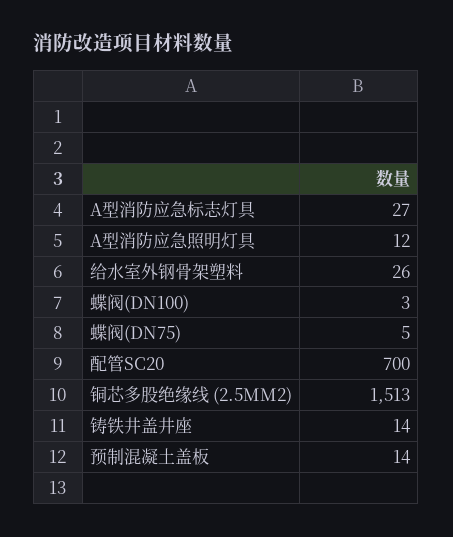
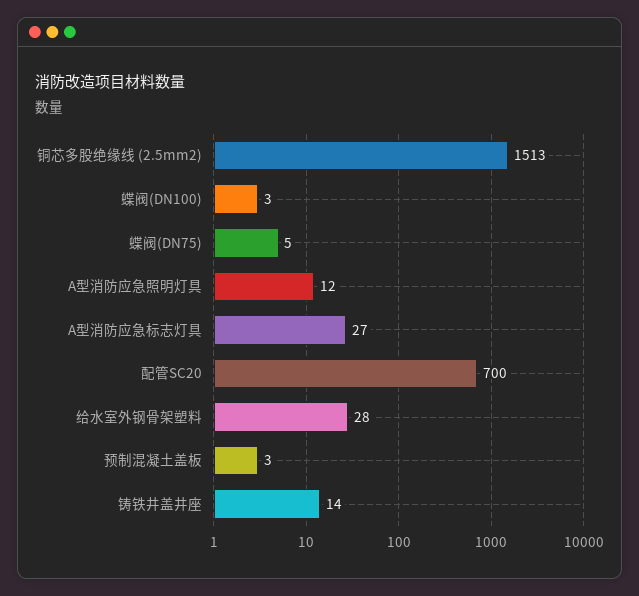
给水室外钢骨架塑料: 26 -> 28
预制混凝土盖板: 14 -> 3

